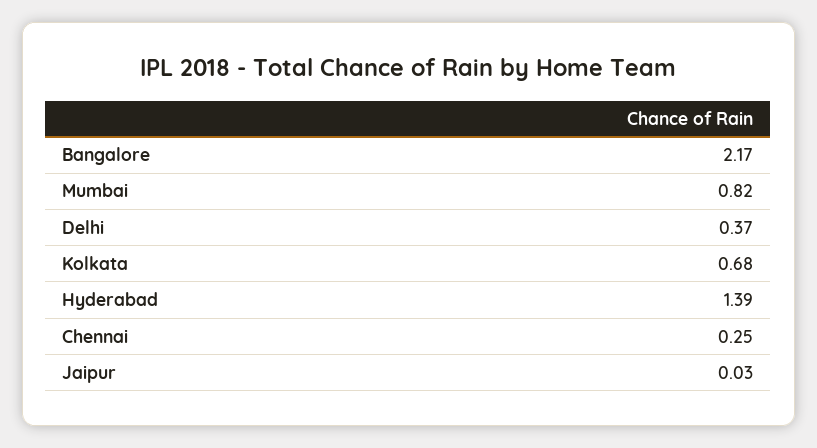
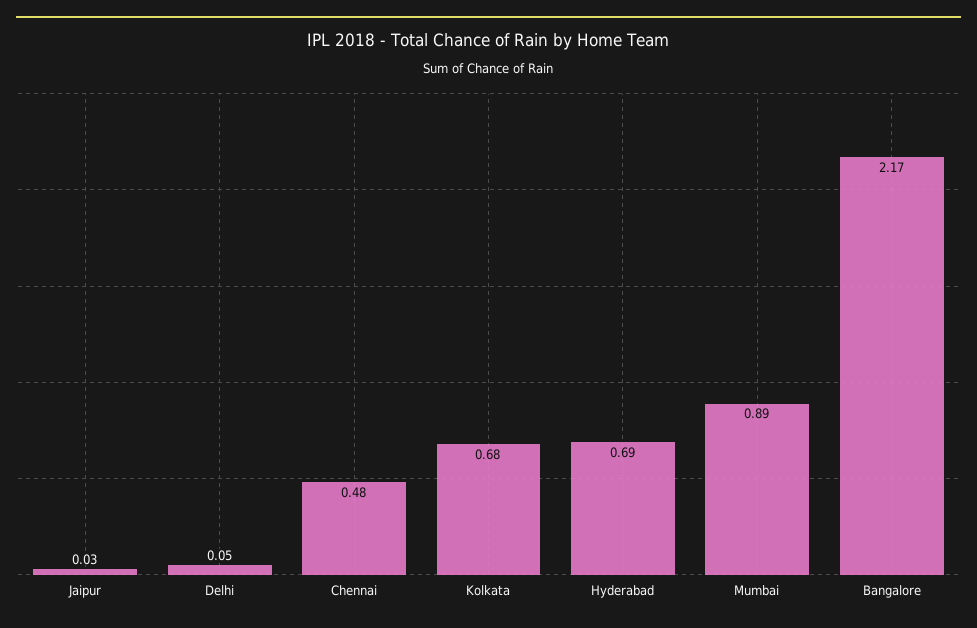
Mumbai: 0.82 -> 0.89
Delhi: 0.37 -> 0.05
Hyderabad: 1.39 -> 0.69
Chennai: 0.25 -> 0.48

